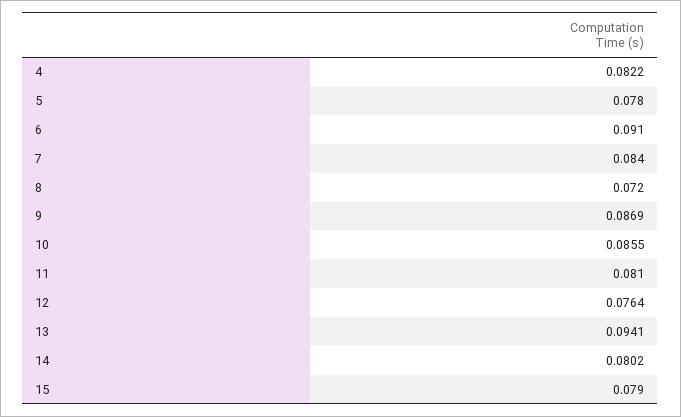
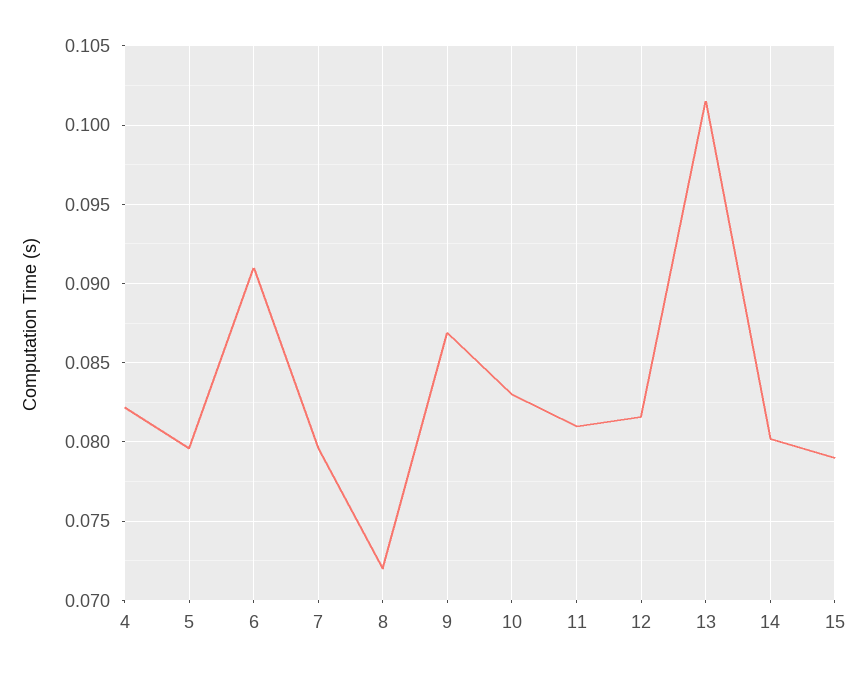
5: 0.078 -> 0.0795
7: 0.084 -> 0.0795
10: 0.0855 -> 0.083
12: 0.0764 -> 0.0815
13: 0.0941 -> 0.1015

